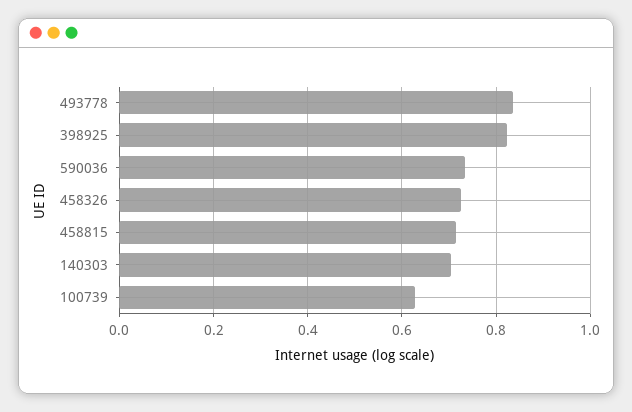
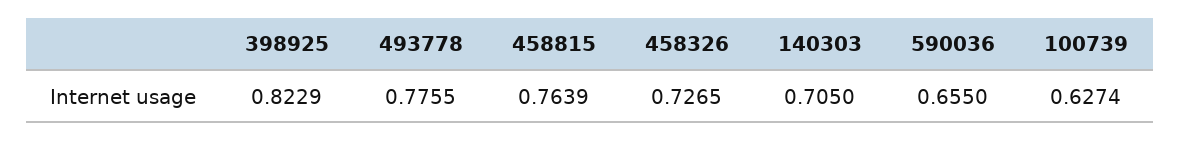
493778: 0.84 -> 0.7755
590036: 0.74 -> 0.655
458815: 0.72 -> 0.7639

